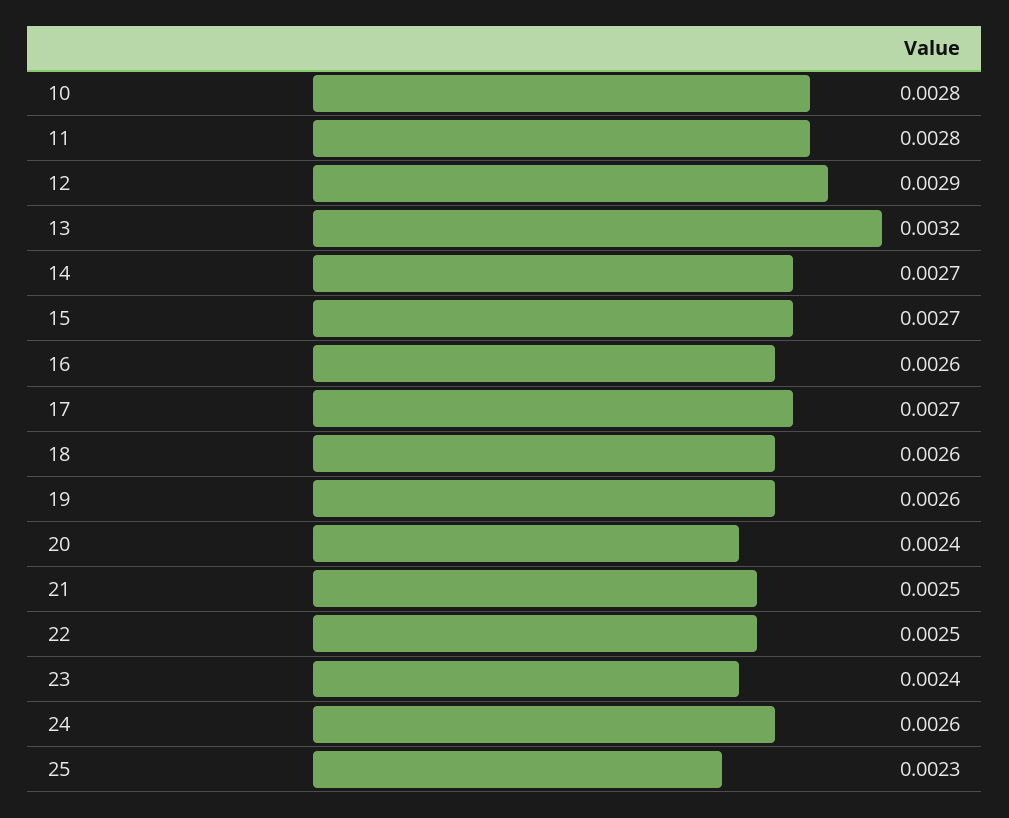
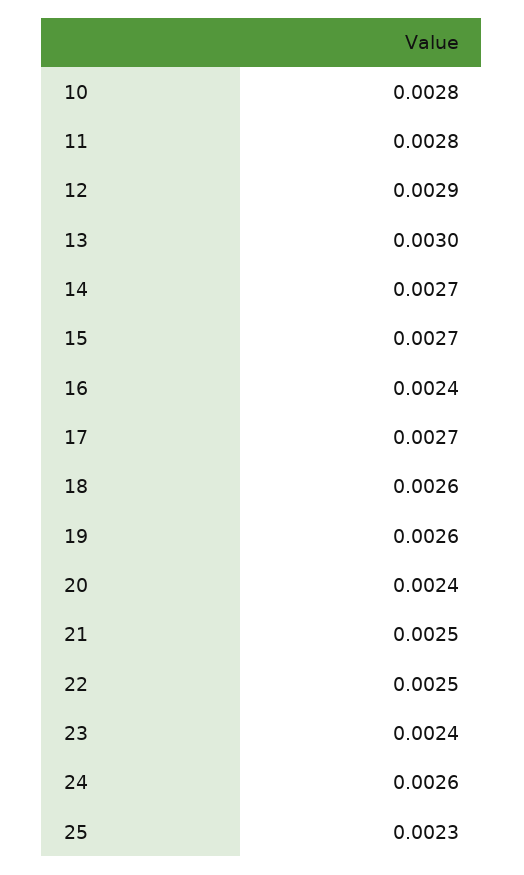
13: 0.0032 -> 0.003
16: 0.0026 -> 0.0024

